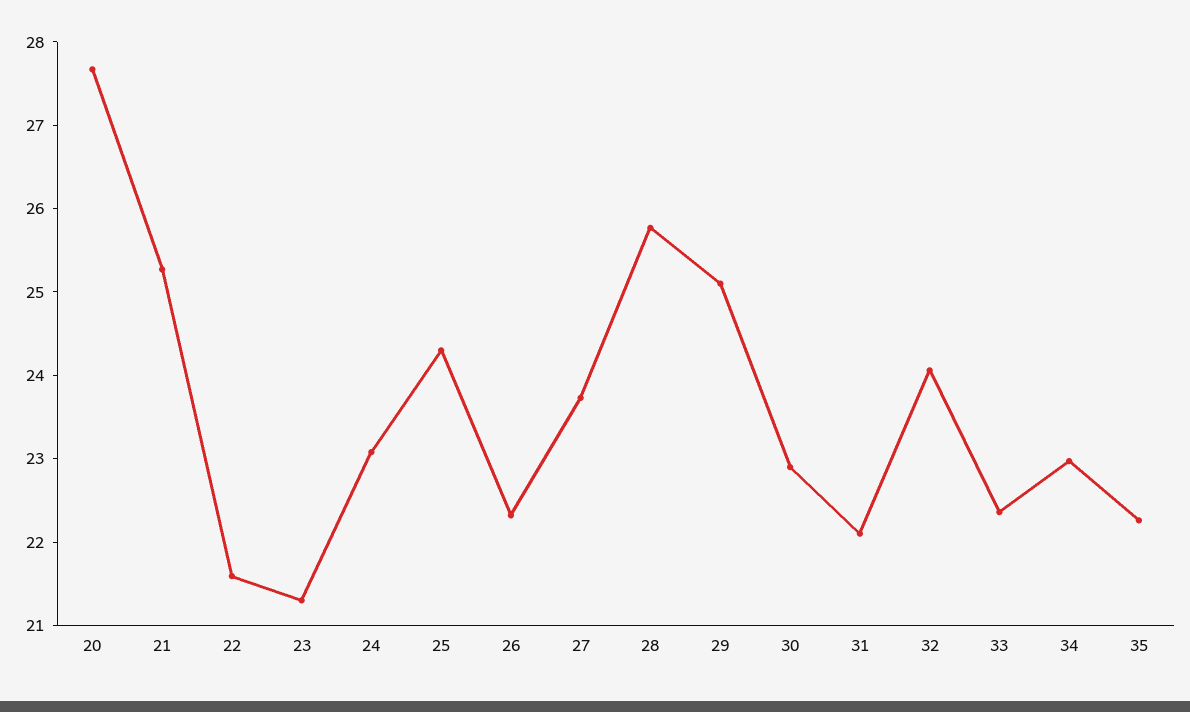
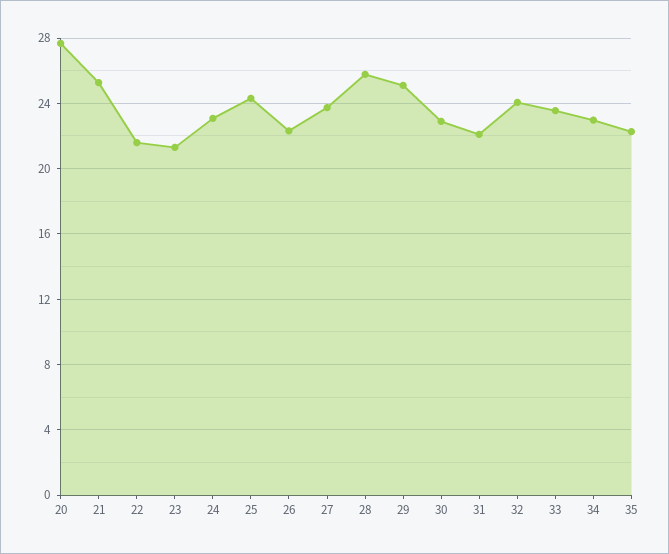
33: 22.4 -> 23.5

